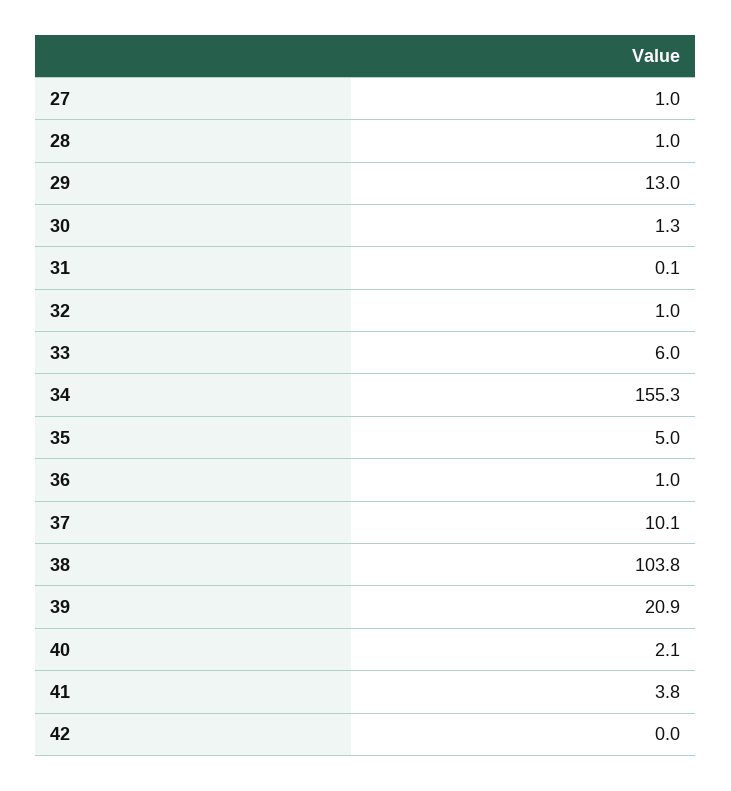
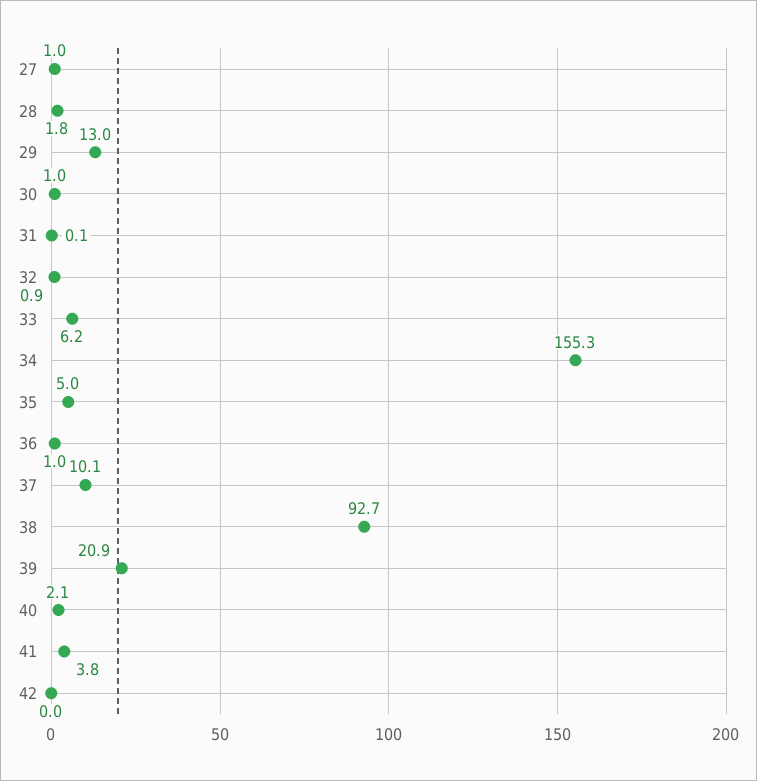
28: 1 -> 1.8
30: 1.3 -> 1
32: 1 -> 0.9
33: 6 -> 6.2
38: 103.8 -> 92.7

